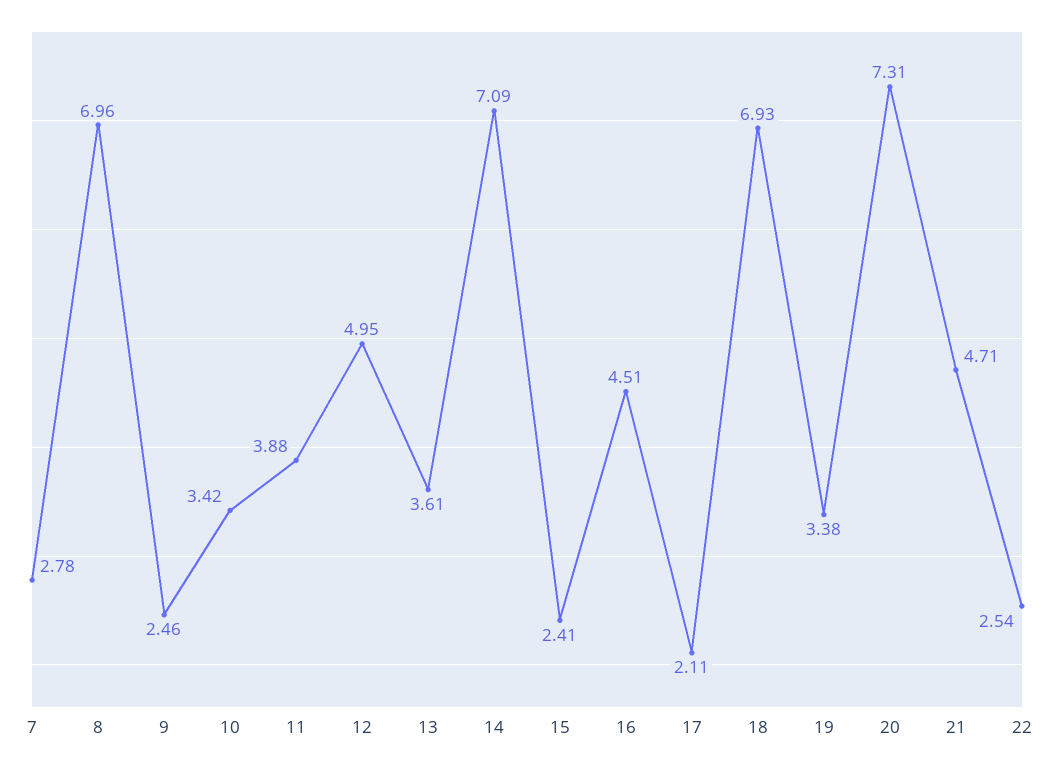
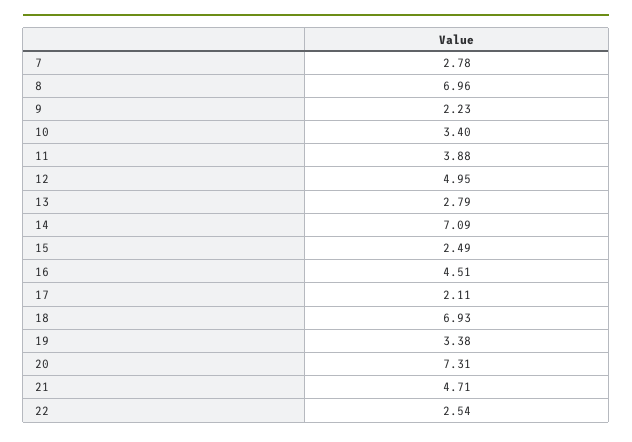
9: 2.46 -> 2.23
10: 3.42 -> 3.4
13: 3.61 -> 2.79
15: 2.41 -> 2.49

